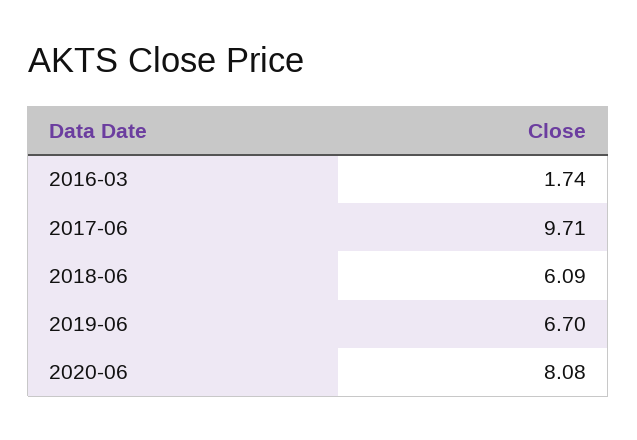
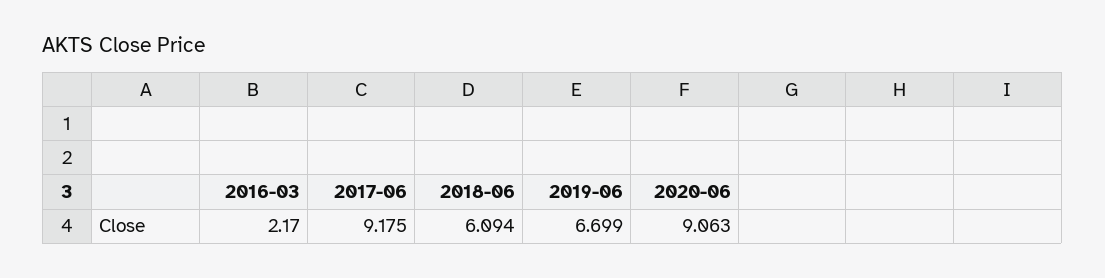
2016-03: 1.74 -> 2.17
2017-06: 9.71 -> 9.175
2020-06: 8.08 -> 9.063

